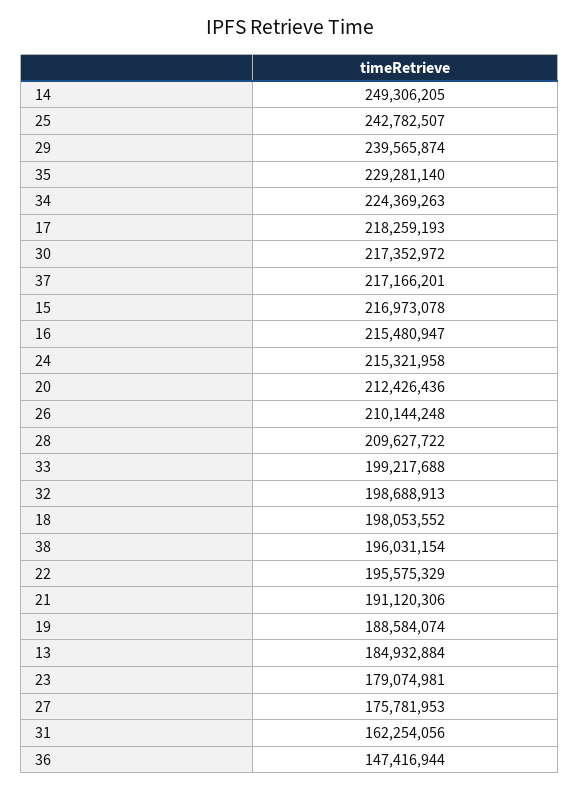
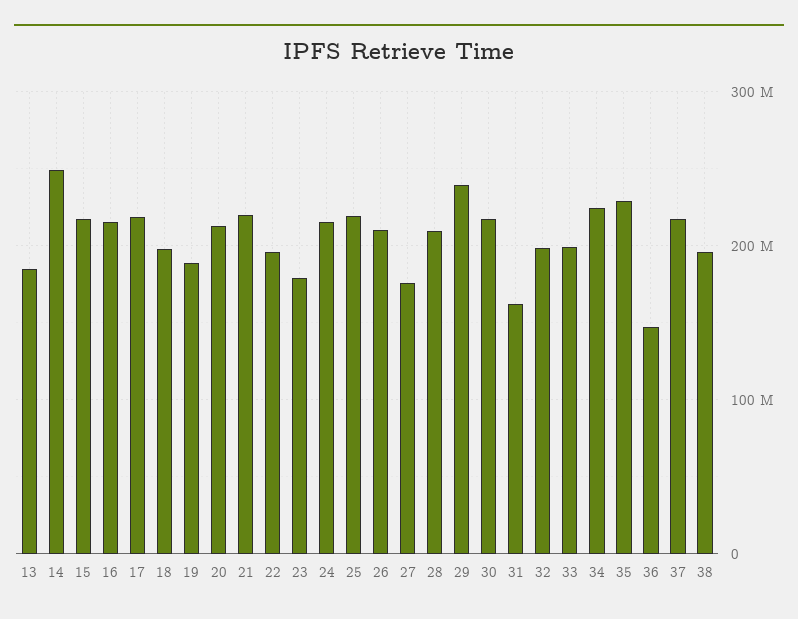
25: 242782507 -> 220000000
21: 191120306 -> 220000000

